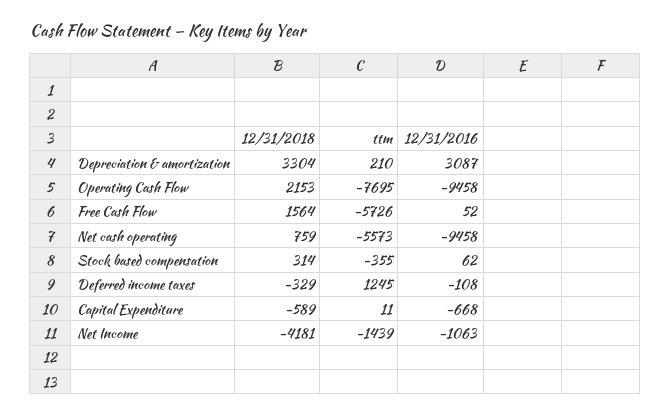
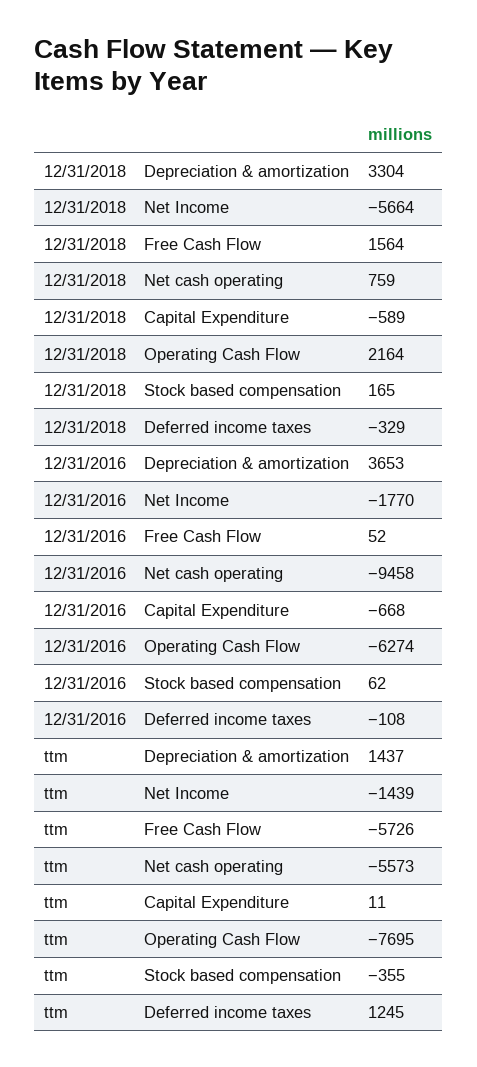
ttm, Depreciation & amortization: 210 -> 1437
12/31/2016, Depreciation & amortization: 3087 -> 3653
12/31/2018, Operating Cash Flow: 2153 -> 2164
12/31/2016, Operating Cash Flow: -9458 -> -6274
12/31/2018, Stock based compensation: 314 -> 165
12/31/2018, Net Income: -4181 -> -5664
12/31/2016, Net Income: -1063 -> -1770

